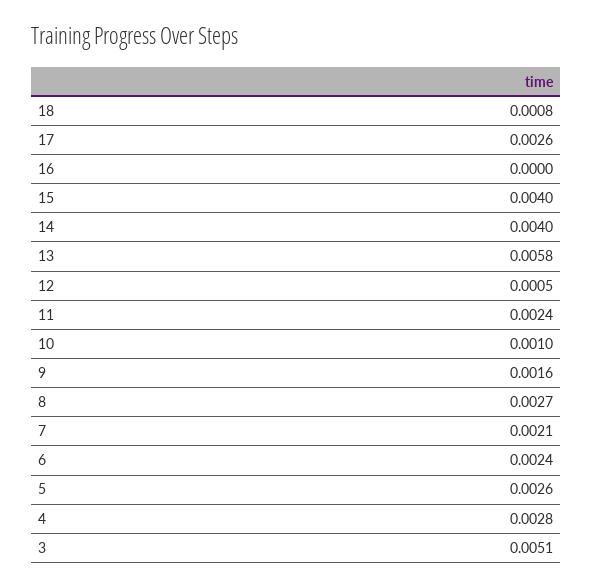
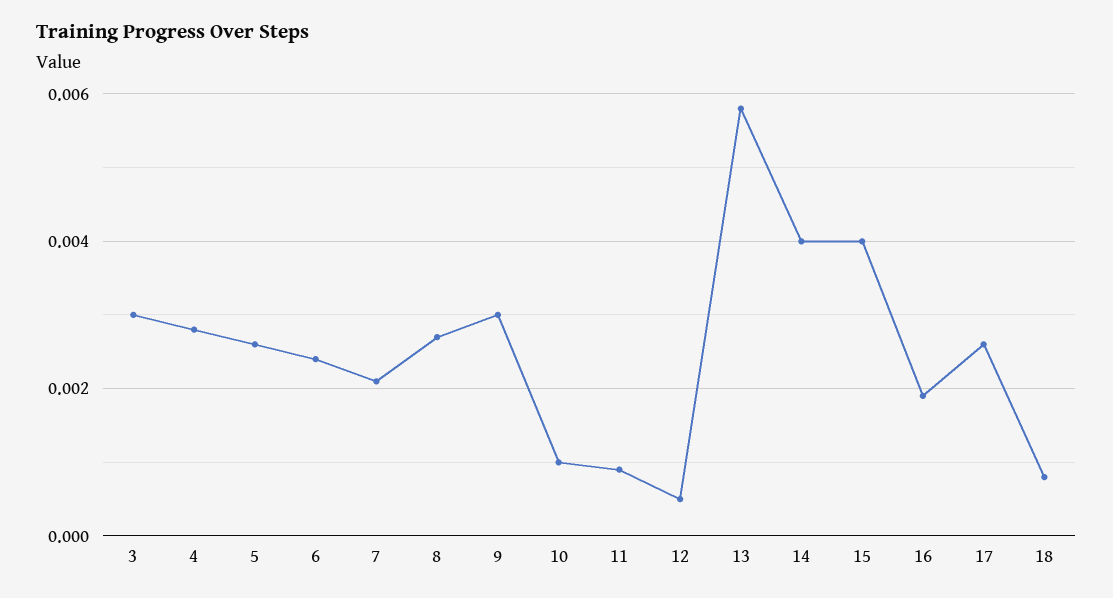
16: 0 -> 0.002
11: 0.0024 -> 0.001
9: 0.0016 -> 0.003
3: 0.0051 -> 0.003

